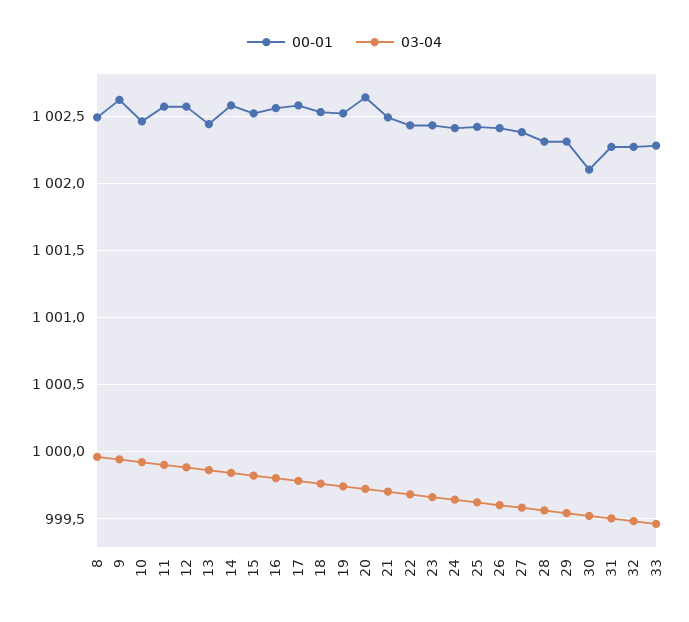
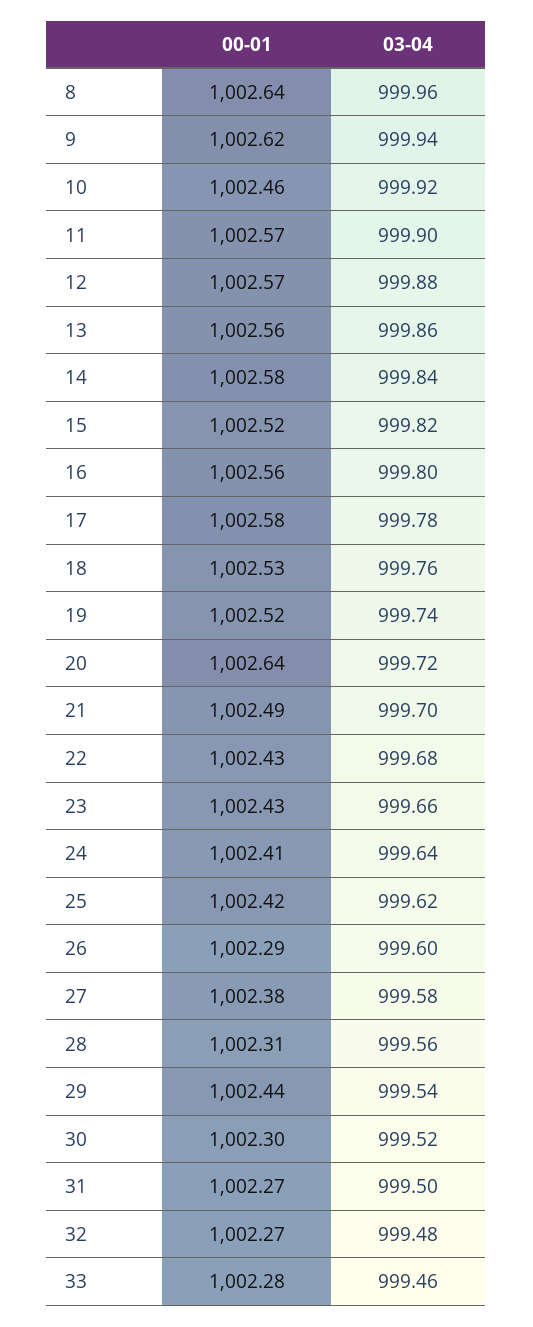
00-01, 8: 1002.5 -> 1002.64
00-01, 13: 1002.45 -> 1002.56
00-01, 26: 1002.4 -> 1002.29
00-01, 29: 1002.3 -> 1002.44
00-01, 30: 1002.1 -> 1002.3

